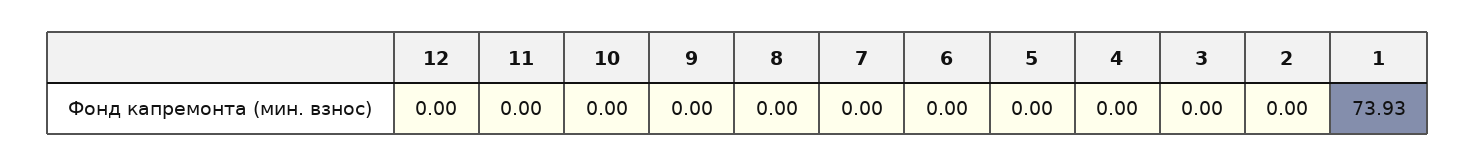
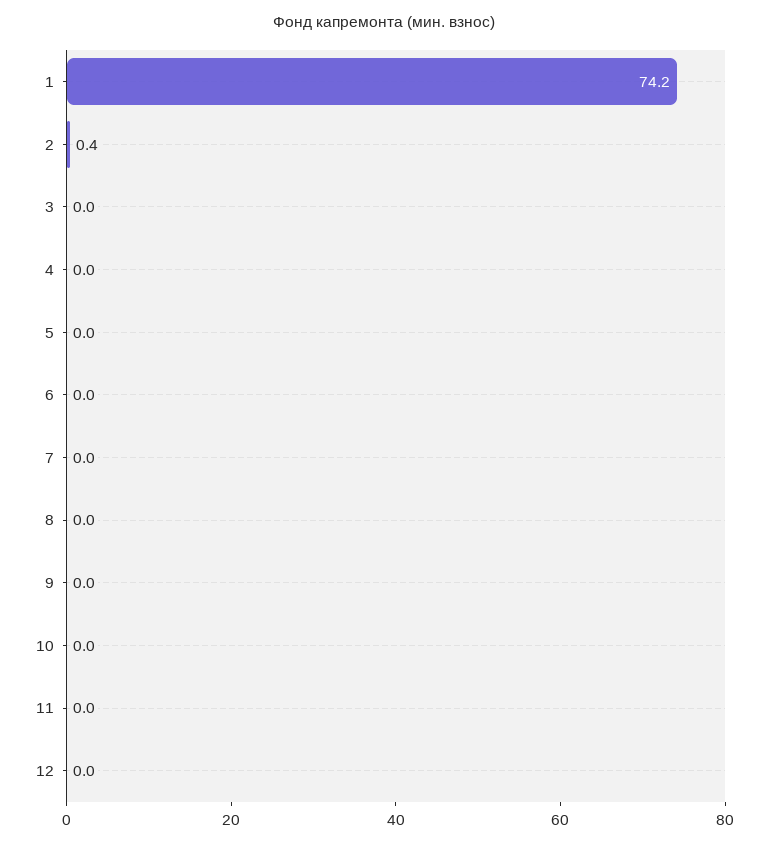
2: 0 -> 0.4
1: 73.93 -> 74.2

